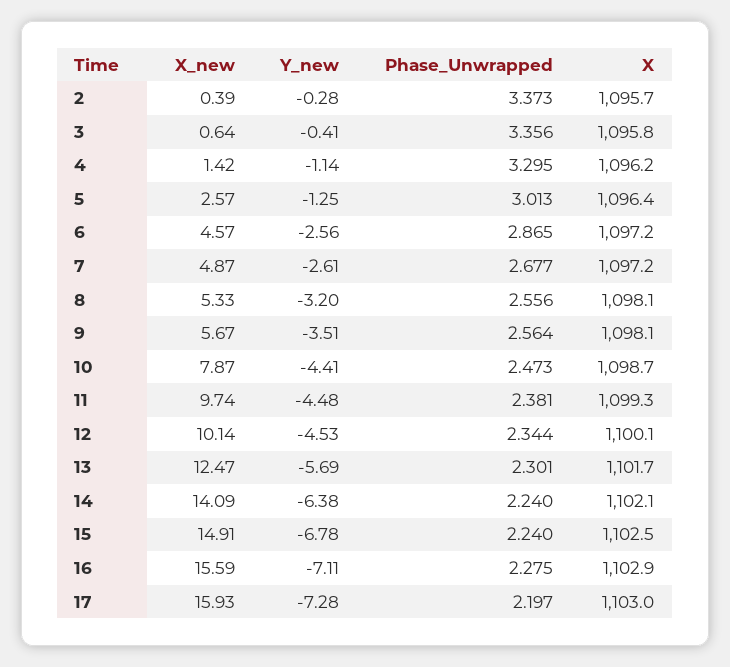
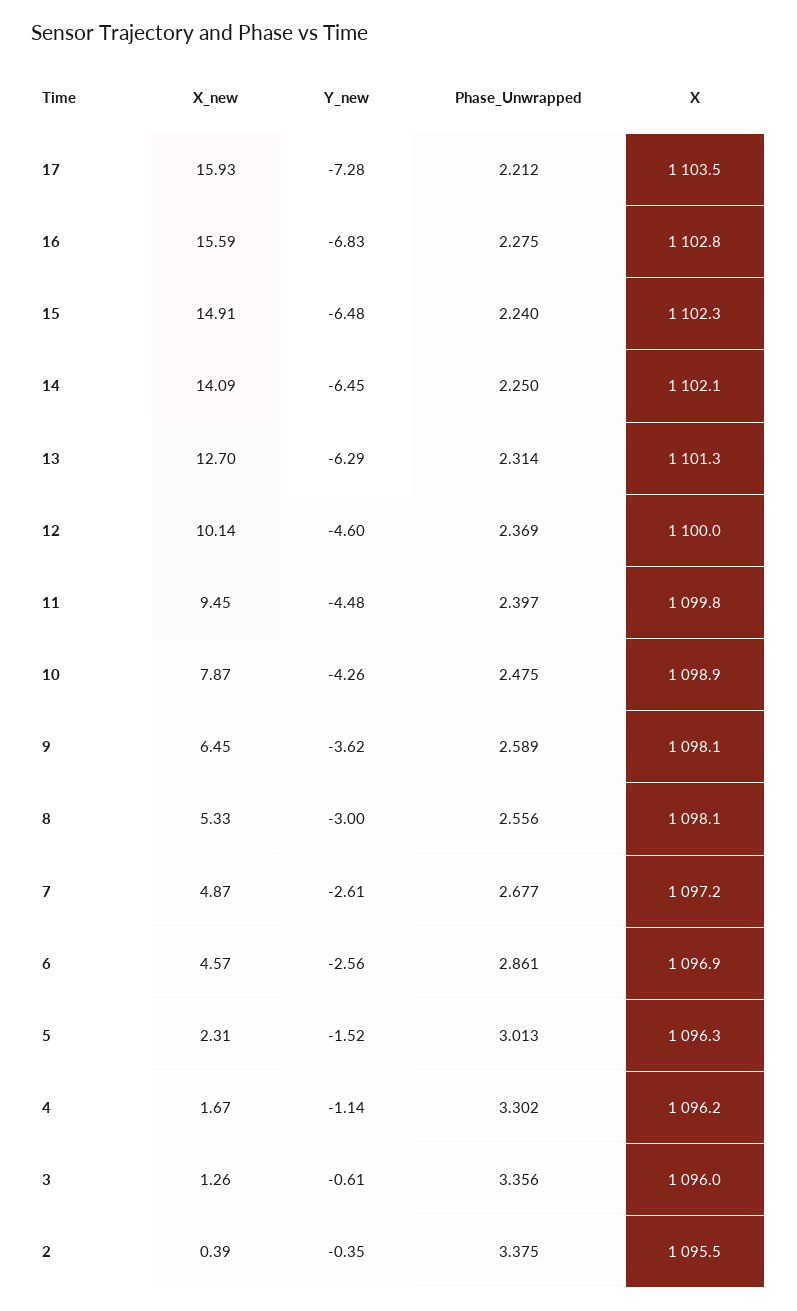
Y_new, 2: -0.28 -> -0.35
Phase_Unwrapped, 2: 3.373 -> 3.375
X, 2: 1095.7 -> 1095.5
X_new, 3: 0.64 -> 1.26
Y_new, 3: -0.41 -> -0.61
X, 3: 1095.8 -> 1096
X_new, 4: 1.42 -> 1.67
Phase_Unwrapped, 4: 3.295 -> 3.302
X_new, 5: 2.57 -> 2.31
Y_new, 5: -1.25 -> -1.52
X, 5: 1096.4 -> 1096.3
Phase_Unwrapped, 6: 2.865 -> 2.861
X, 6: 1097.2 -> 1096.9
Y_new, 8: -3.2 -> -3
X_new, 9: 5.67 -> 6.45
Y_new, 9: -3.51 -> -3.62
Phase_Unwrapped, 9: 2.564 -> 2.589
Y_new, 10: -4.41 -> -4.26
Phase_Unwrapped, 10: 2.473 -> 2.475
X, 10: 1098.7 -> 1098.9
X_new, 11: 9.74 -> 9.45
Phase_Unwrapped, 11: 2.381 -> 2.397
X, 11: 1099.3 -> 1099.8
Y_new, 12: -4.53 -> -4.6
Phase_Unwrapped, 12: 2.344 -> 2.369
X, 12: 1100.1 -> 1100
X_new, 13: 12.47 -> 12.7
Y_new, 13: -5.69 -> -6.29
Phase_Unwrapped, 13: 2.301 -> 2.314
X, 13: 1101.7 -> 1101.3
Y_new, 14: -6.38 -> -6.45
Phase_Unwrapped, 14: 2.24 -> 2.25
Y_new, 15: -6.78 -> -6.48
X, 15: 1102.5 -> 1102.3
Y_new, 16: -7.11 -> -6.83
X, 16: 1102.9 -> 1102.8
Phase_Unwrapped, 17: 2.197 -> 2.212
X, 17: 1103 -> 1103.5

